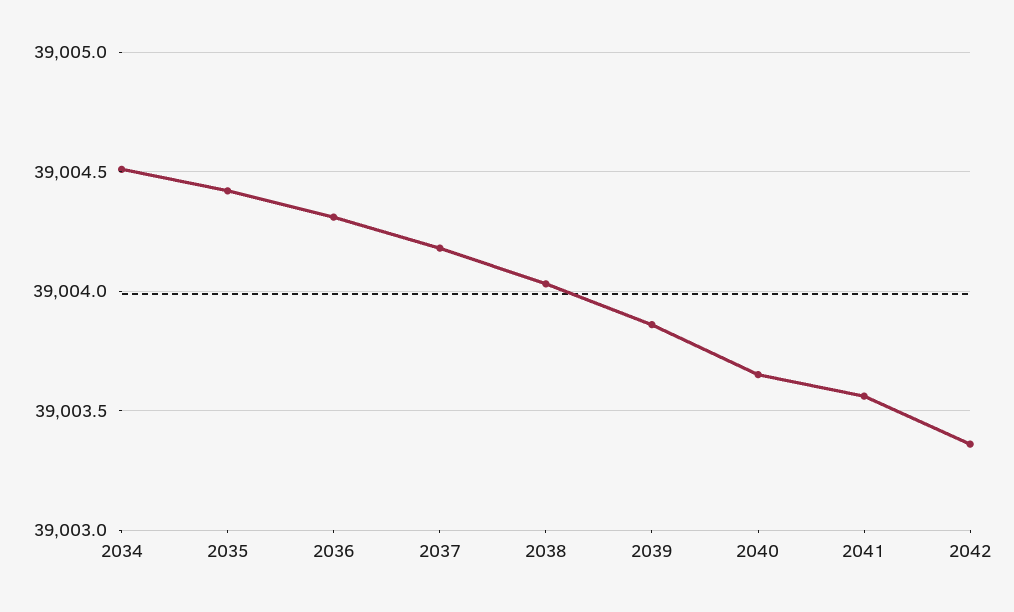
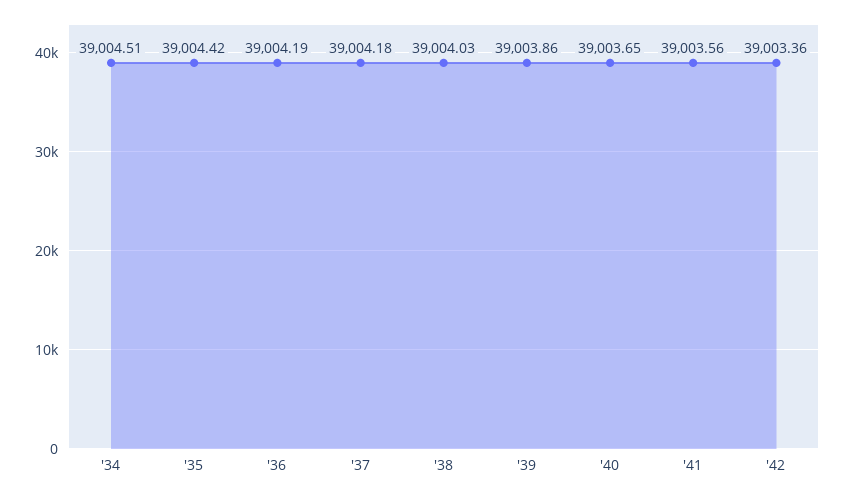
2036: 39004.3 -> 39004.19

